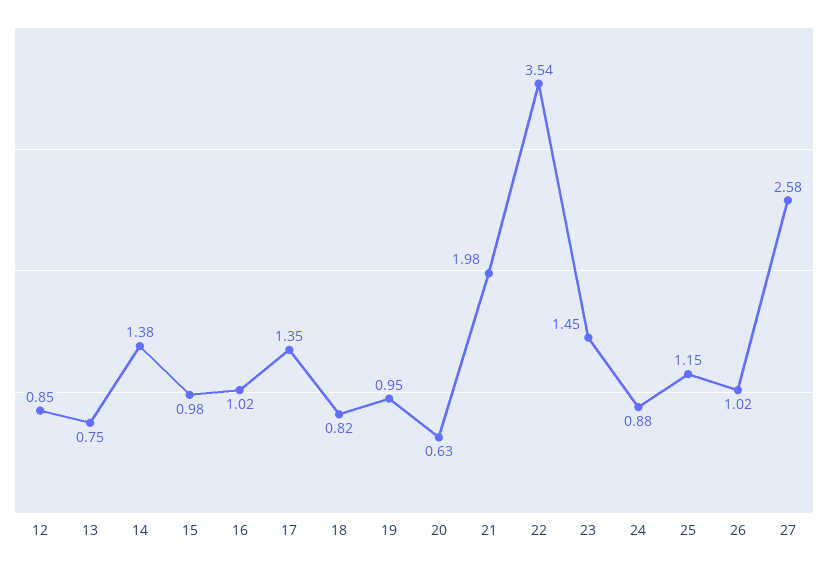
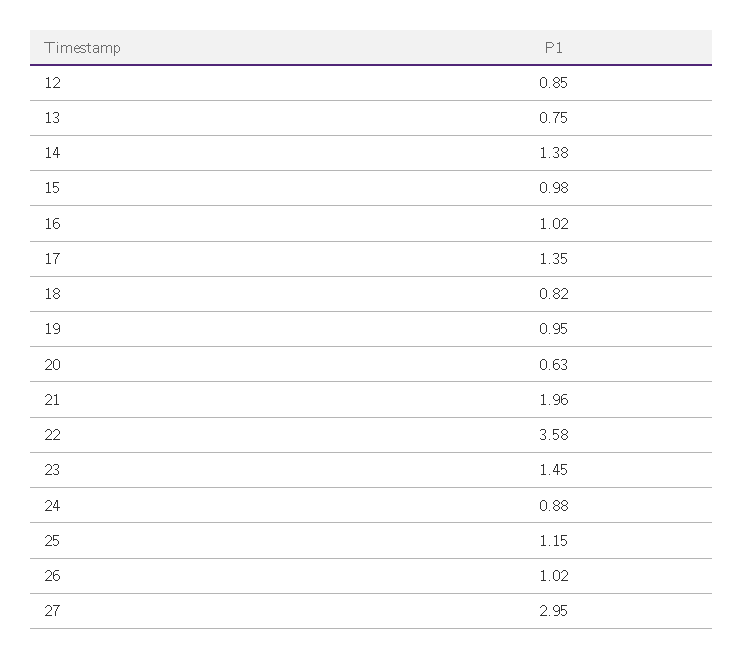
21: 1.98 -> 1.96
22: 3.54 -> 3.58
27: 2.58 -> 2.95

